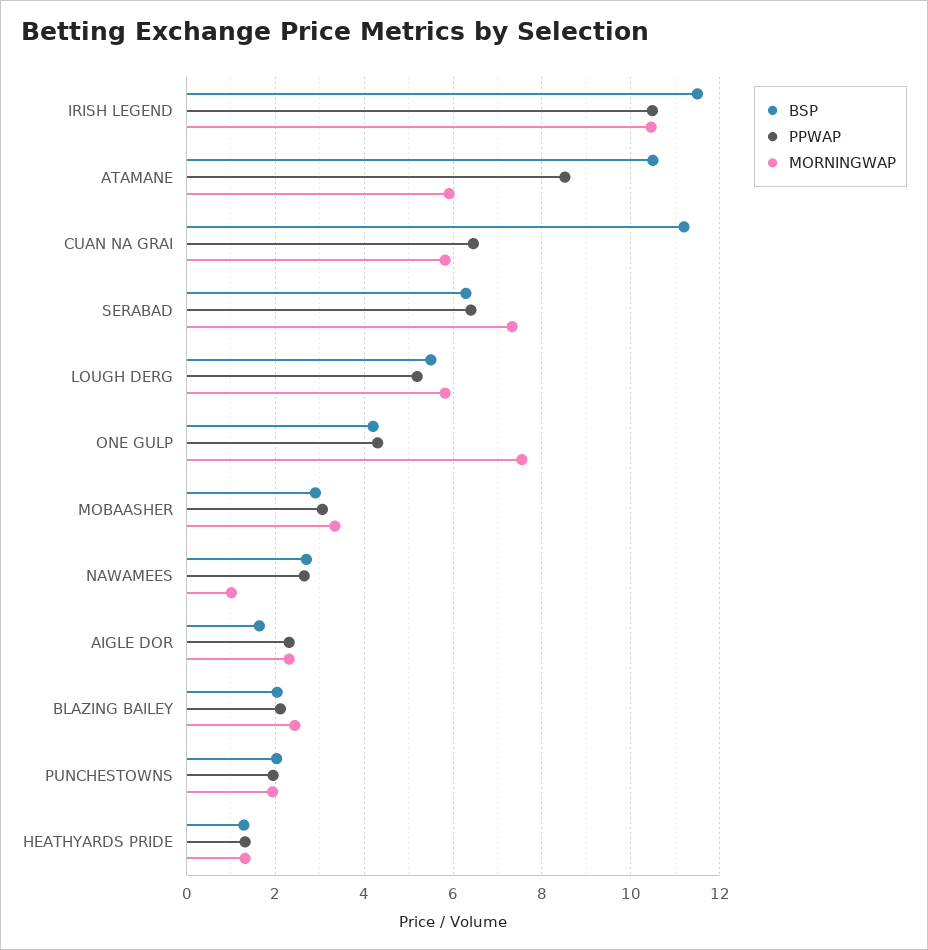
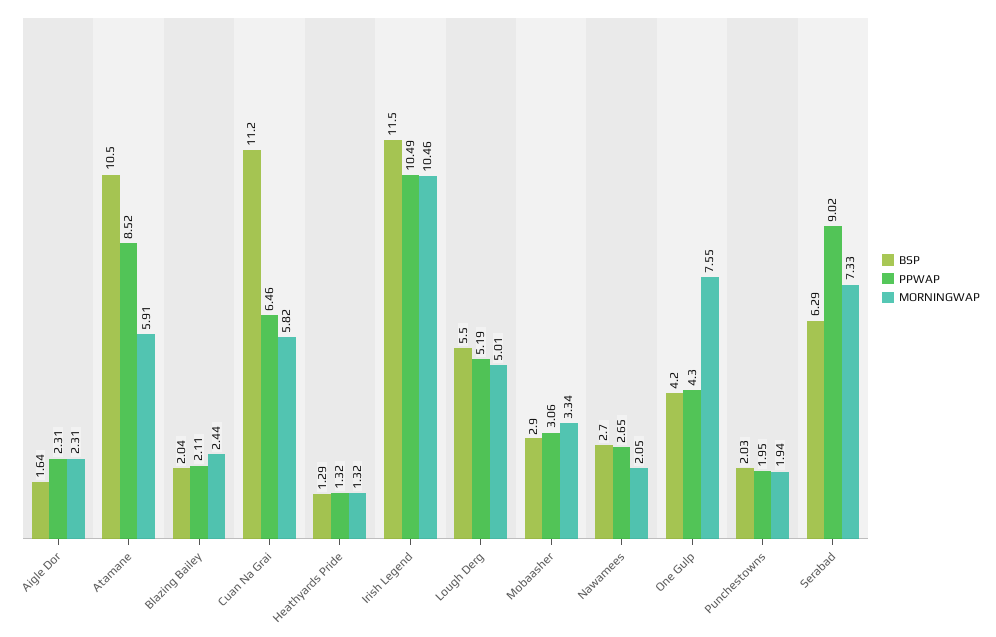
PPWAP, SERABAD: 6.4 -> 9.02
MORNINGWAP, LOUGH DERG: 5.8 -> 5.01
MORNINGWAP, NAWAMEES: 1 -> 2.05

